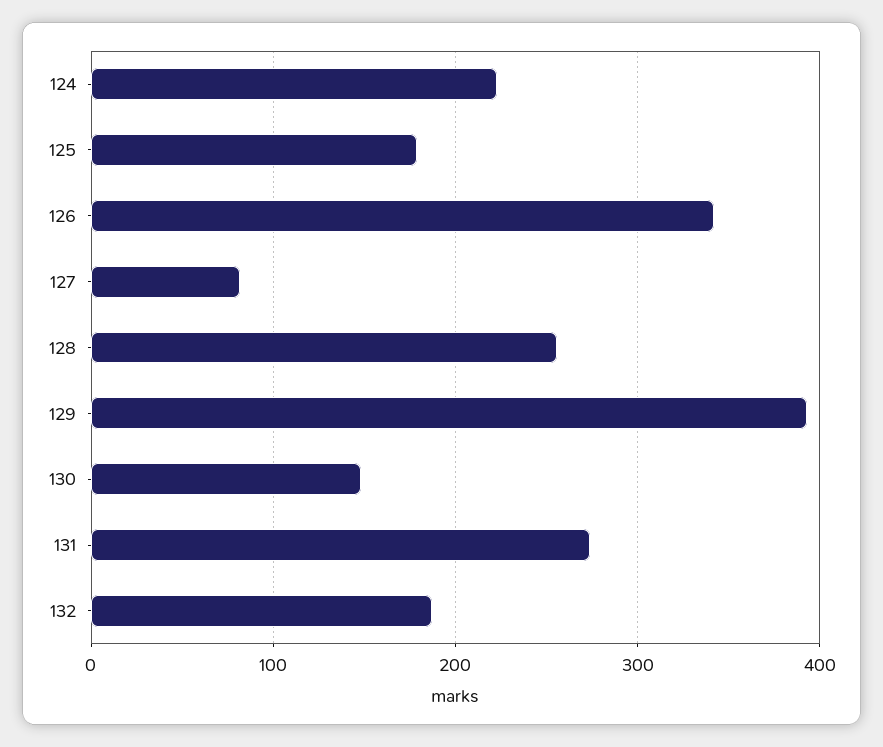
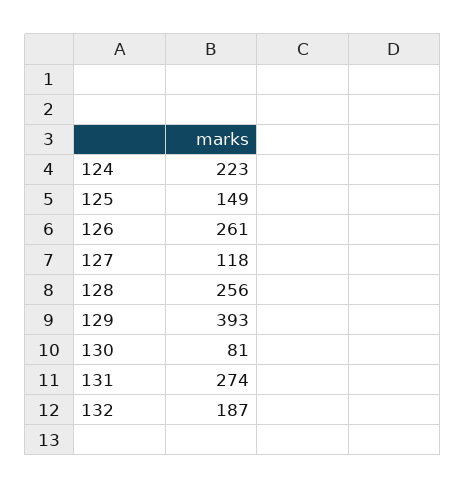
125: 180 -> 149
126: 340 -> 261
127: 80 -> 118
130: 150 -> 81

